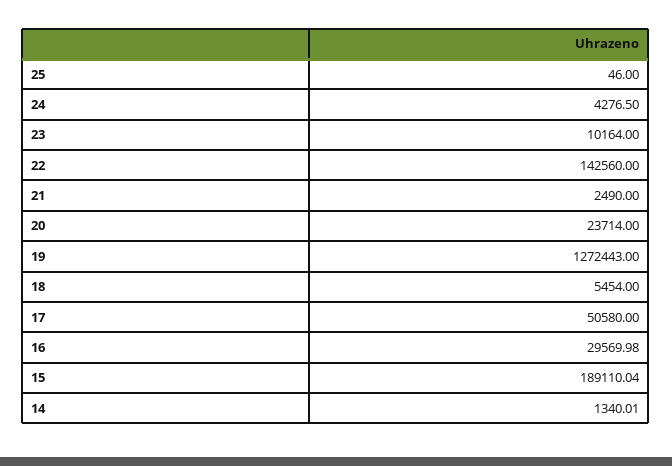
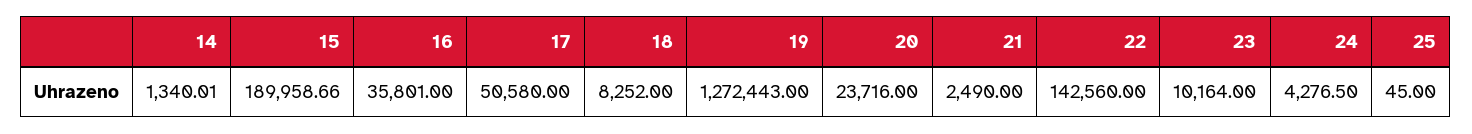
25: 46 -> 45
20: 23714 -> 23716
18: 5454 -> 8252
16: 29569.98 -> 35801
15: 189110.04 -> 189958.66

